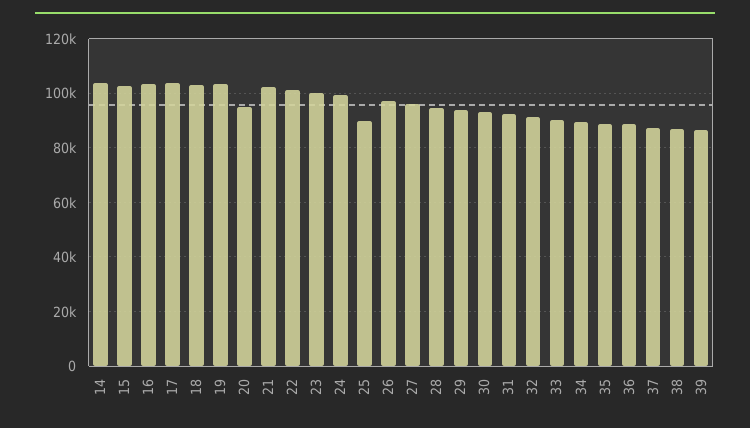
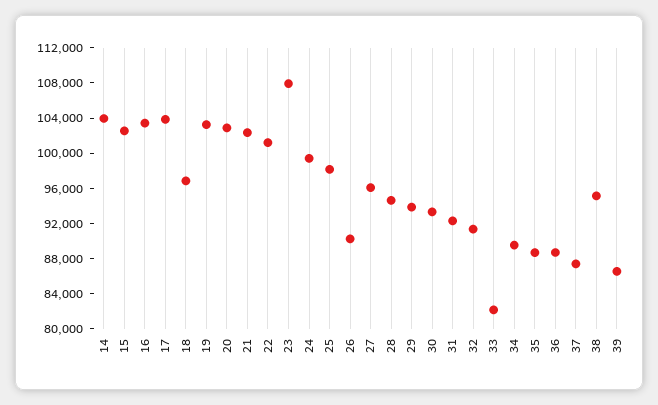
18: 102500 -> 97000
20: 95000 -> 103000
23: 100000 -> 108000
25: 90000 -> 98000
26: 97500 -> 90000
33: 90000 -> 82000
38: 87500 -> 95000

